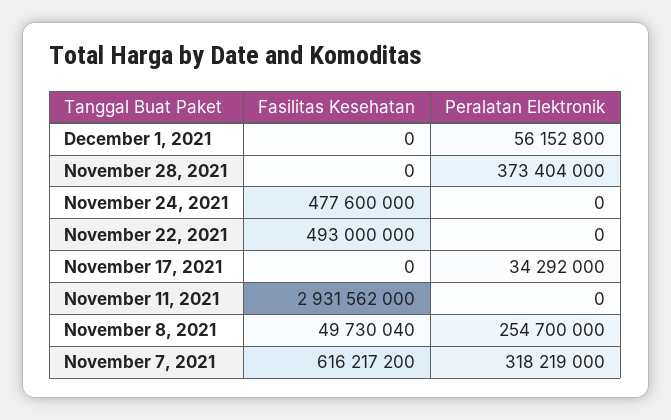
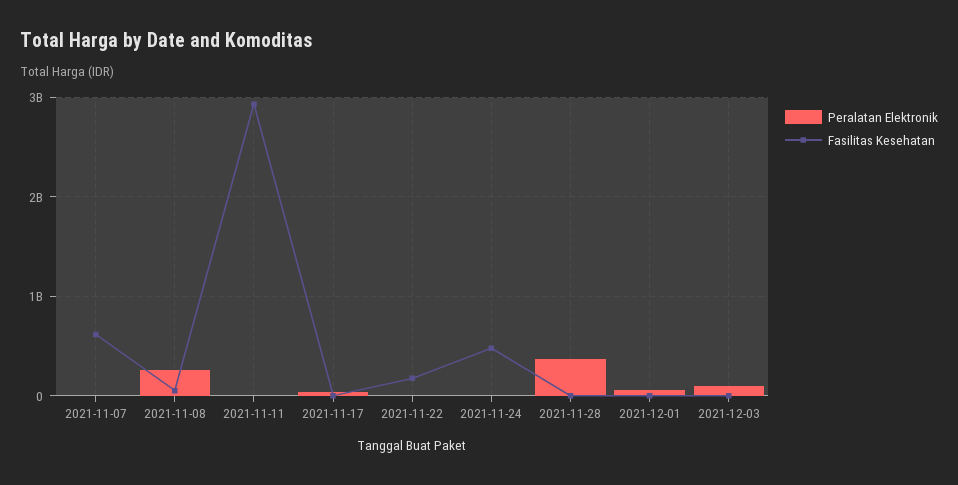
Fasilitas Kesehatan, November 22, 2021: 493000000 -> 200000000
Peralatan Elektronik, November 7, 2021: 318219000 -> 0
Peralatan Elektronik, 2021-12-03: none -> 100000000
Fasilitas Kesehatan, 2021-12-03: none -> 0

